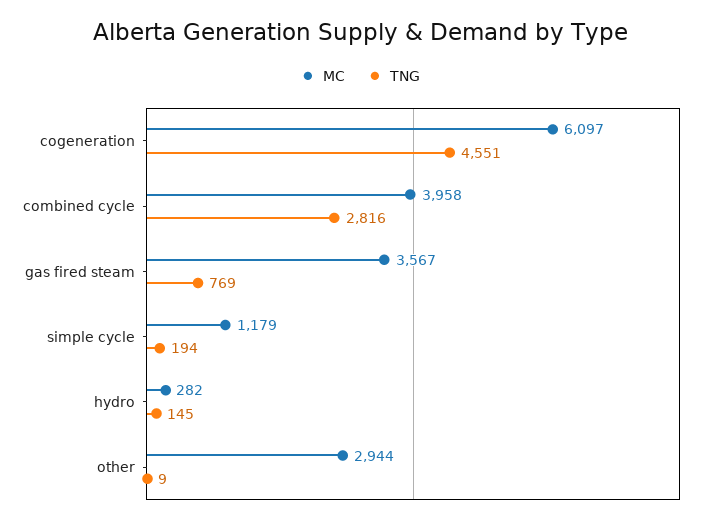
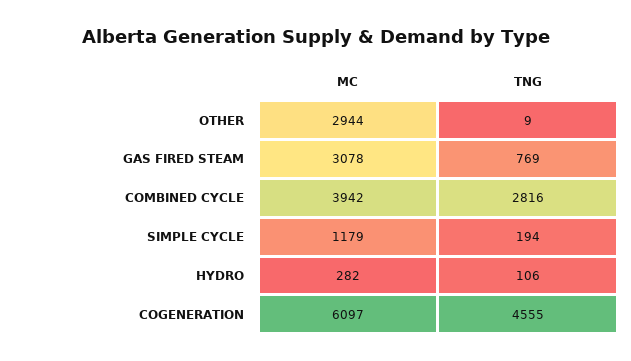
TNG, cogeneration: 4551 -> 4555
MC, combined cycle: 3958 -> 3942
MC, gas fired steam: 3567 -> 3078
TNG, hydro: 145 -> 106

